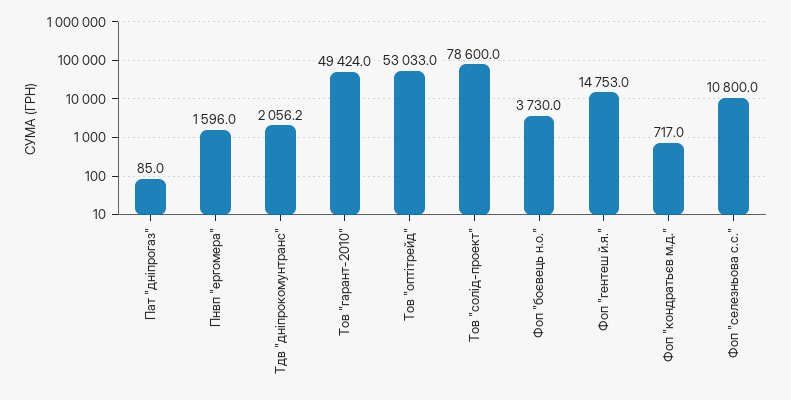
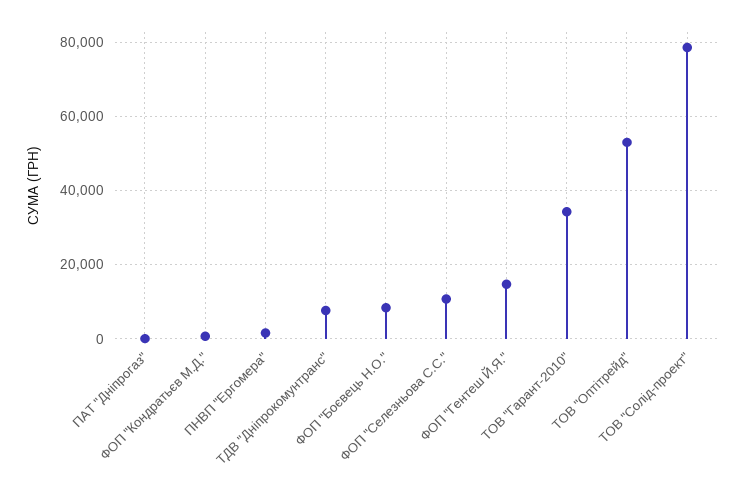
Тдв "дніпрокомунтранс": 2056.2 -> 8000
Тов "гарант-2010": 49424 -> 34000
Фоп "боєвець н.о.": 3730 -> 8000

